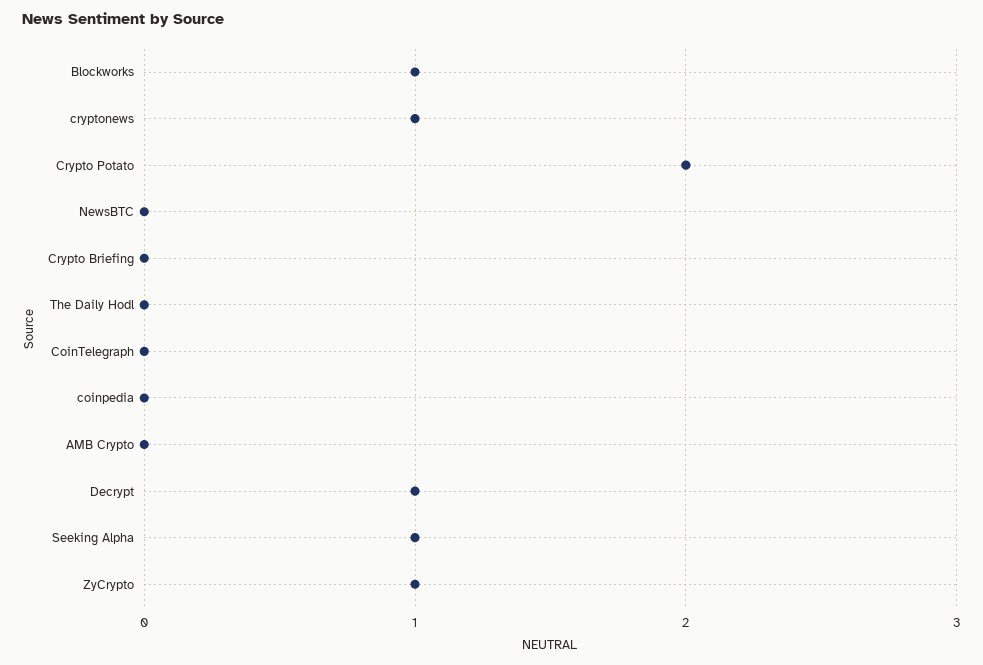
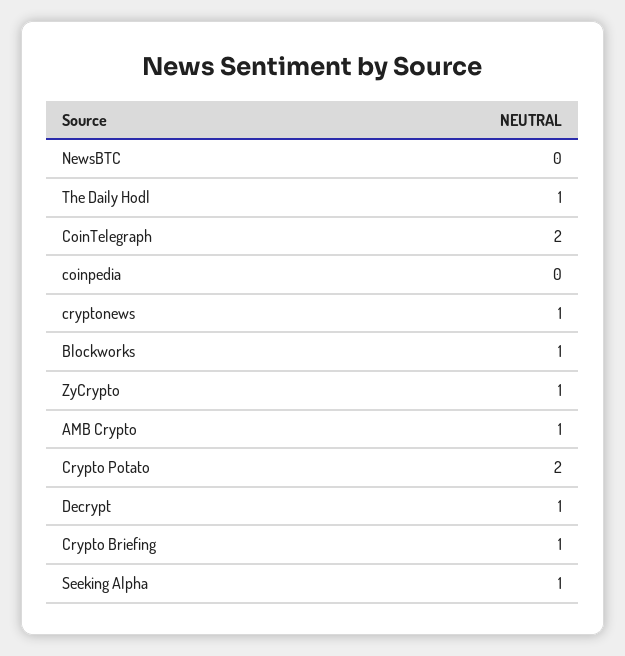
Crypto Briefing: 0 -> 1
The Daily Hodl: 0 -> 1
CoinTelegraph: 0 -> 2
AMB Crypto: 0 -> 1

